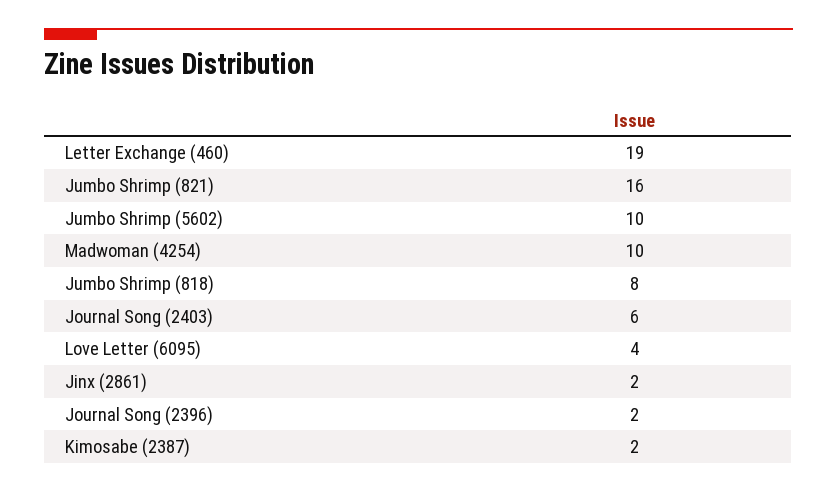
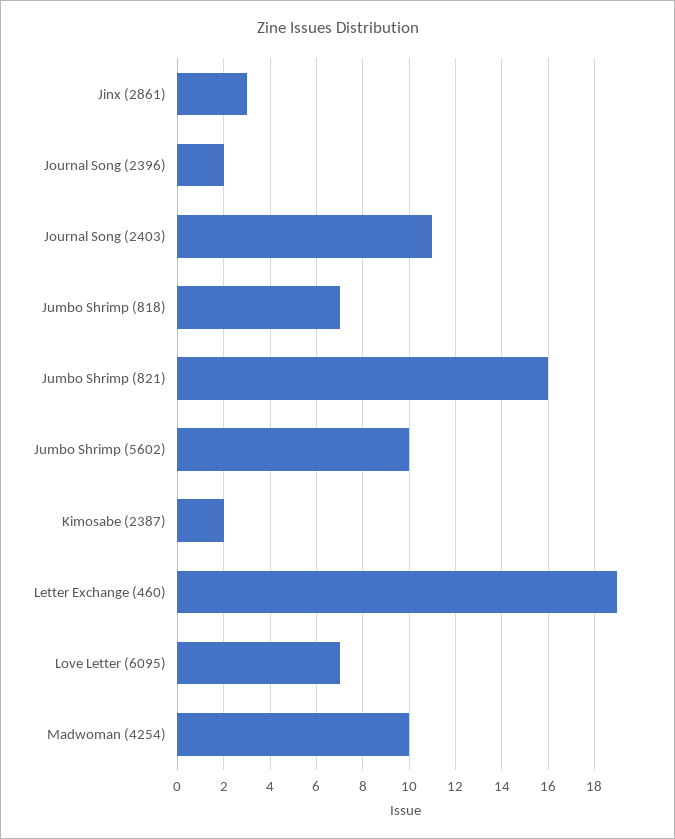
Jumbo Shrimp (818): 8 -> 7
Journal Song (2403): 6 -> 11
Love Letter (6095): 4 -> 7
Jinx (2861): 2 -> 3

